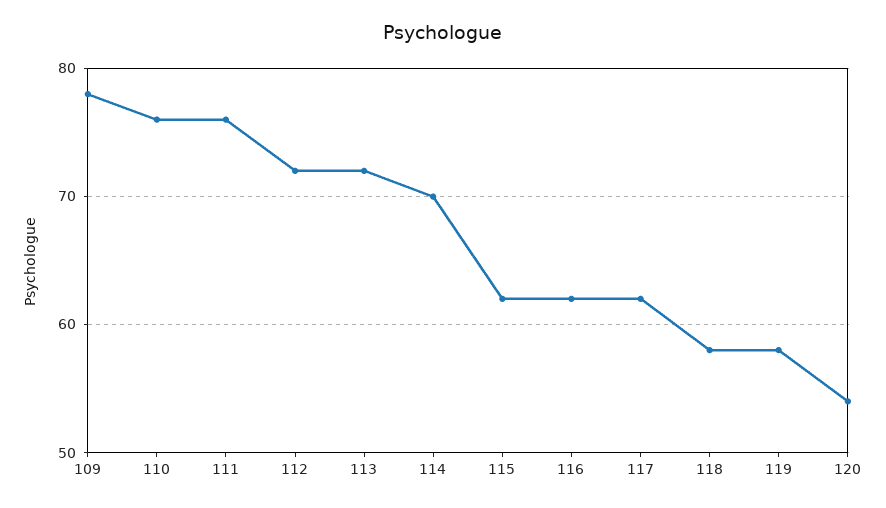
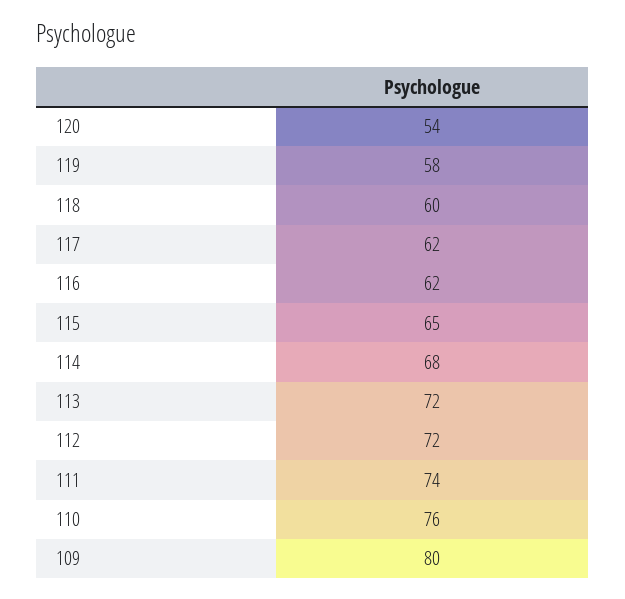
109: 78 -> 80
111: 76 -> 74
114: 70 -> 68
115: 62 -> 65
118: 58 -> 60

